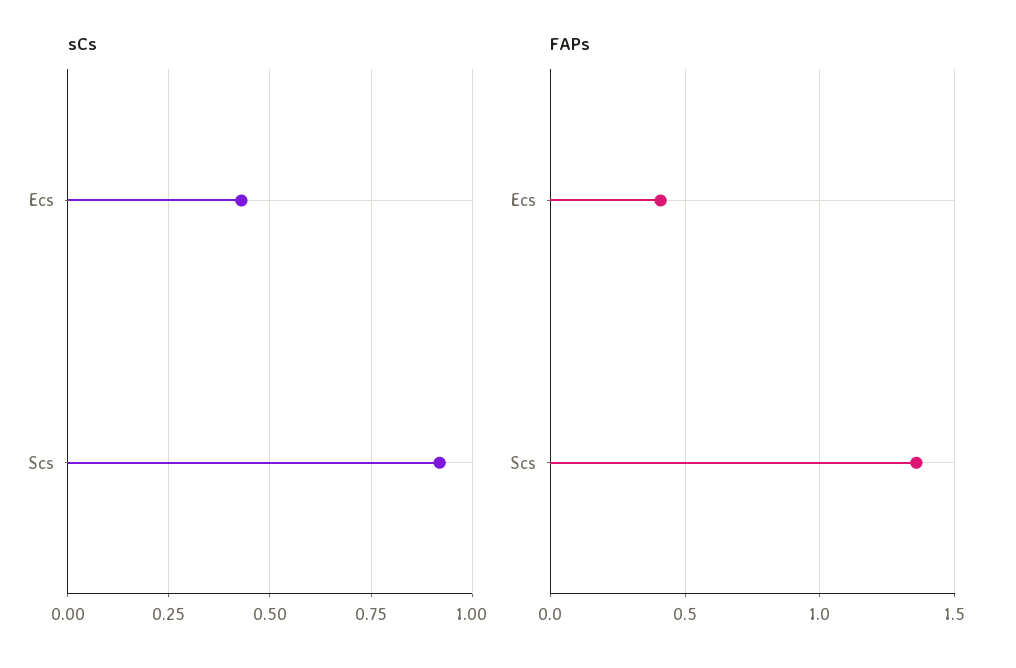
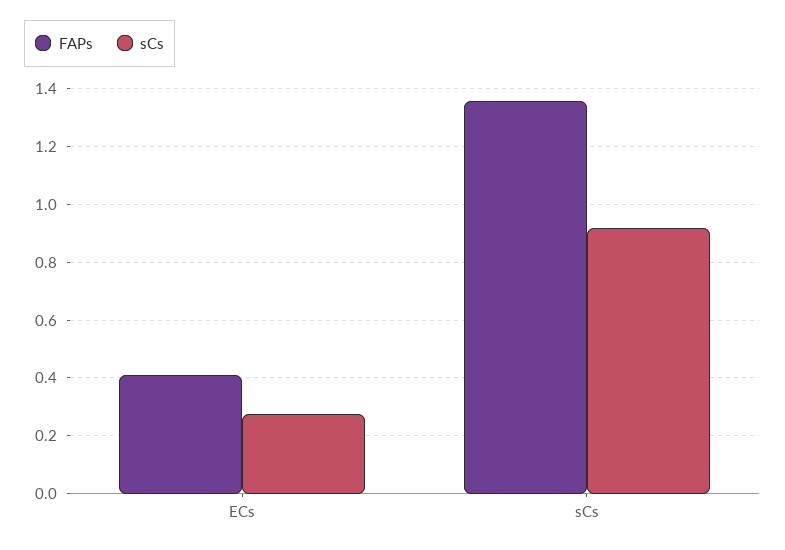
sCs, Ecs: 0.425 -> 0.275

